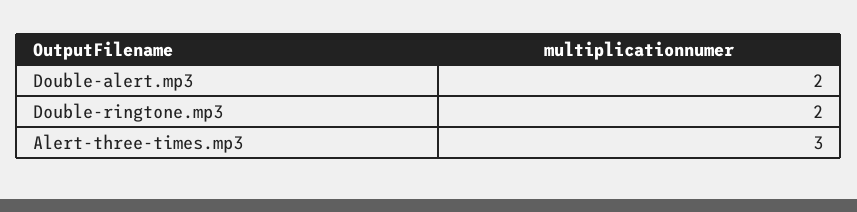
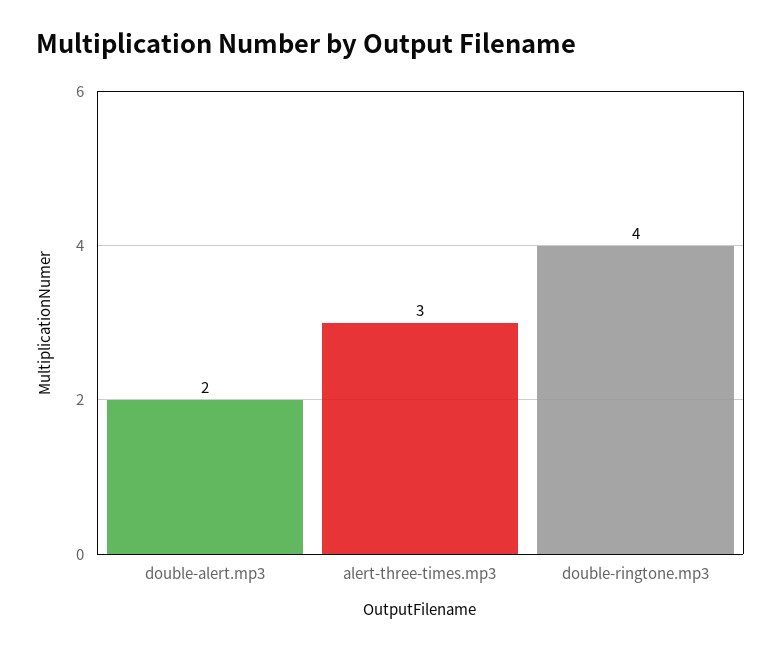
Double-ringtone.mp3: 2 -> 4

